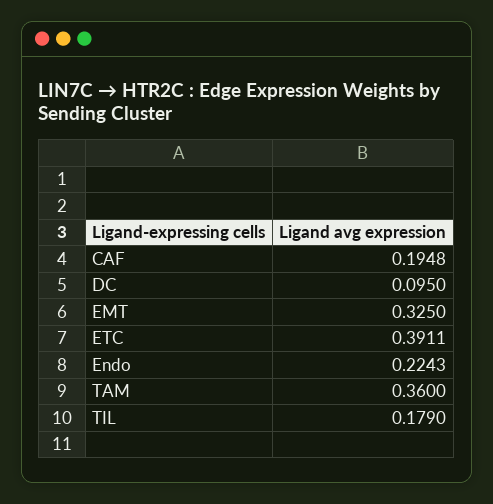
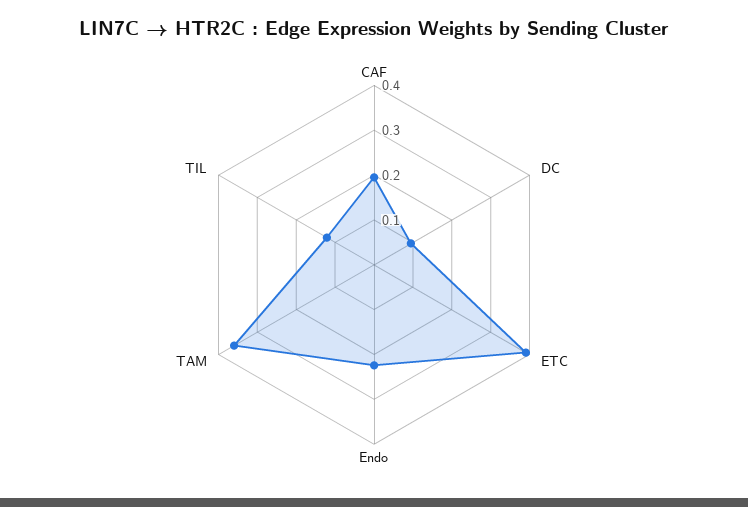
EMT: 0.325 -> none
TIL: 0.179 -> 0.12

